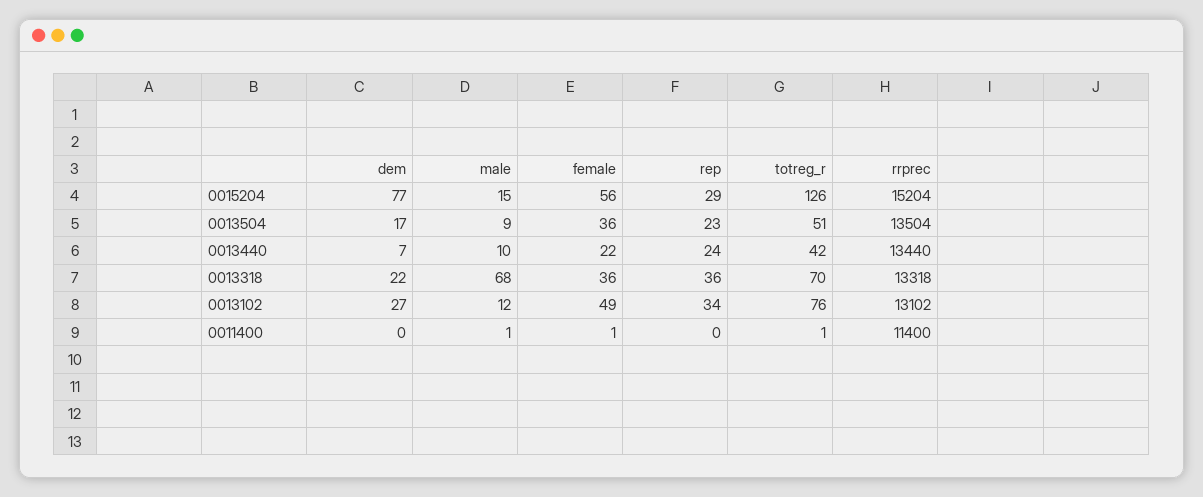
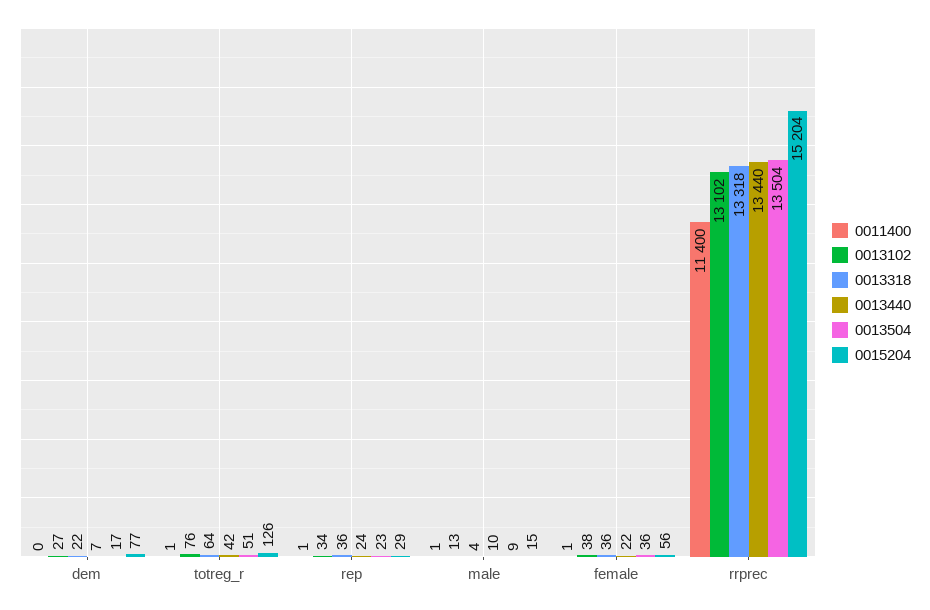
0013318, male: 68 -> 4
0013318, totreg_r: 70 -> 64
0013102, male: 12 -> 13
0013102, female: 49 -> 38
0011400, rep: 0 -> 1

